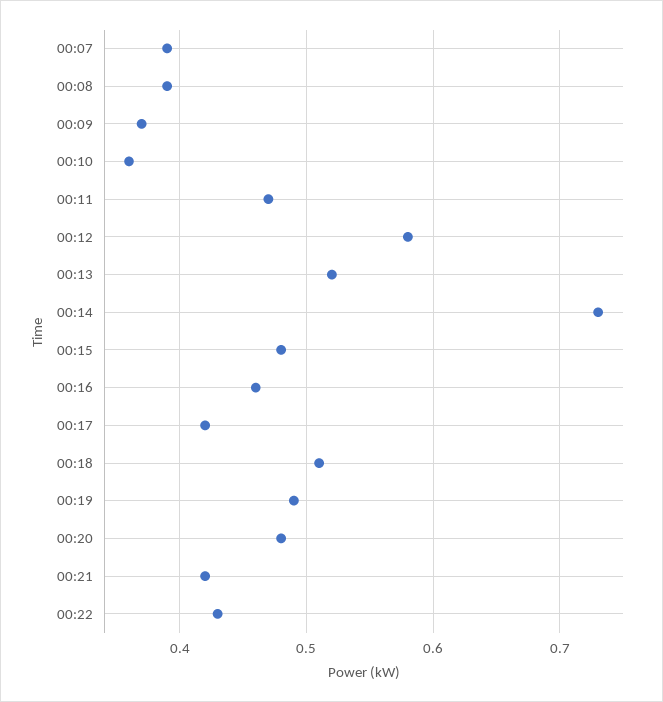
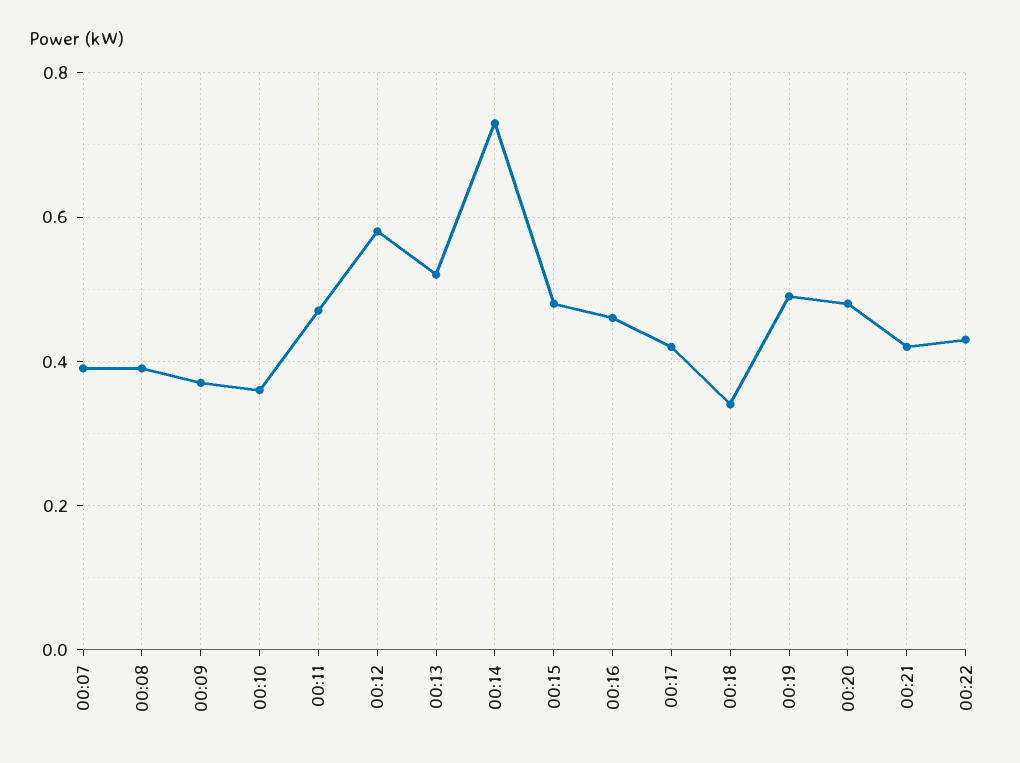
00:18: 0.51 -> 0.35

